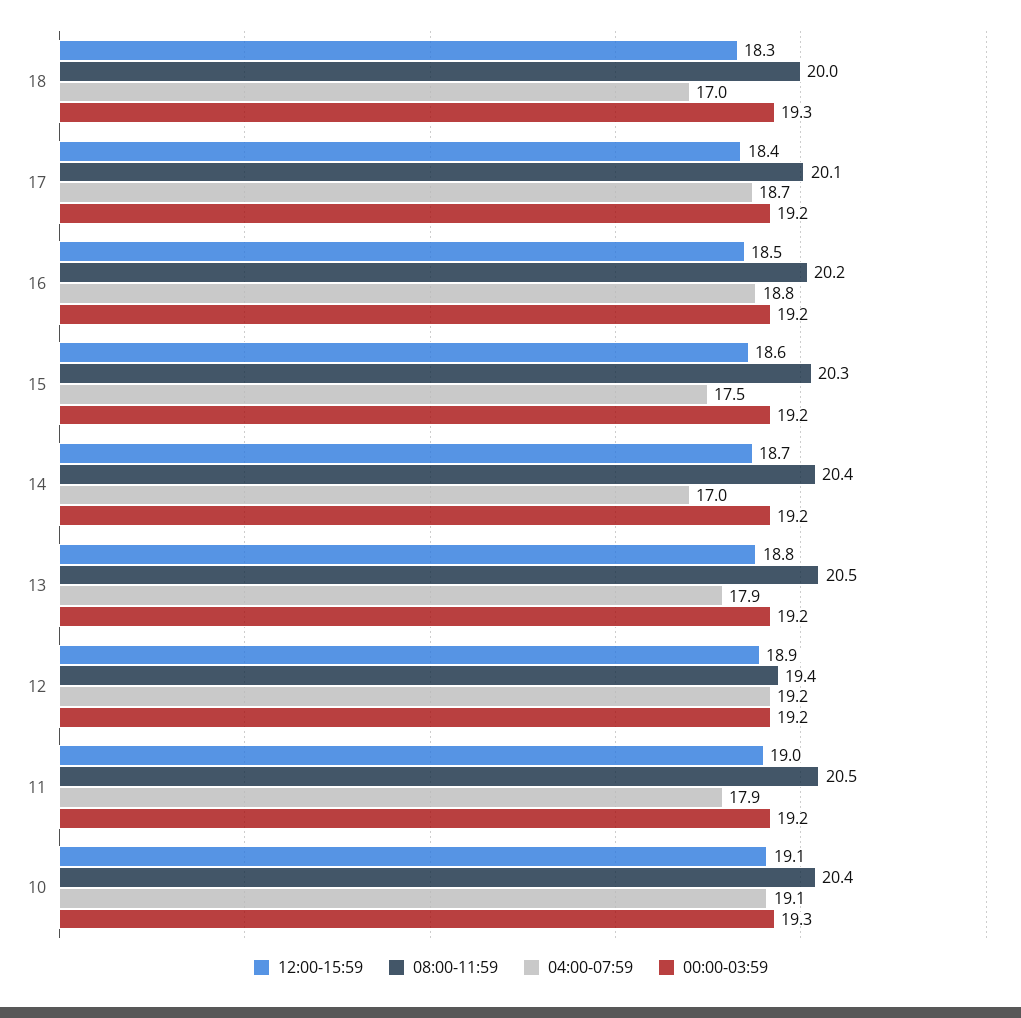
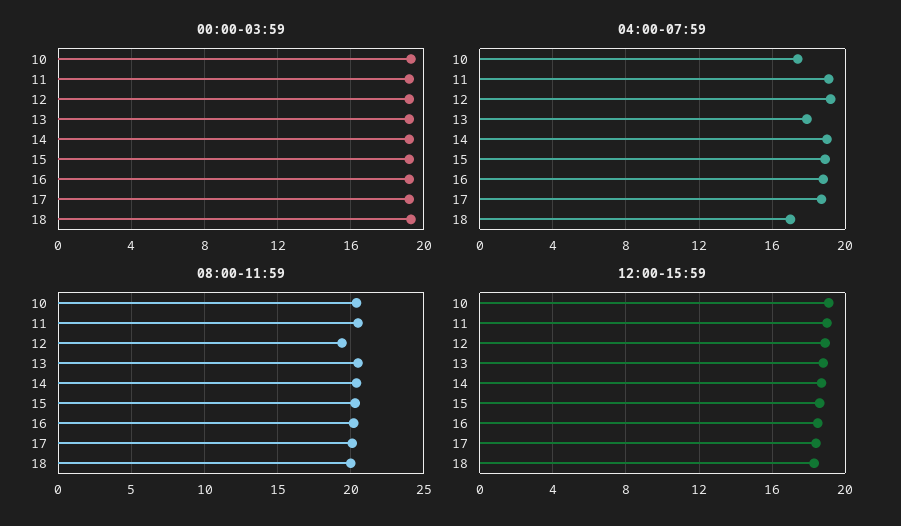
04:00-07:59, 15: 17.5 -> 19
04:00-07:59, 14: 17 -> 19
04:00-07:59, 11: 17.9 -> 19
04:00-07:59, 10: 19.1 -> 17.5

